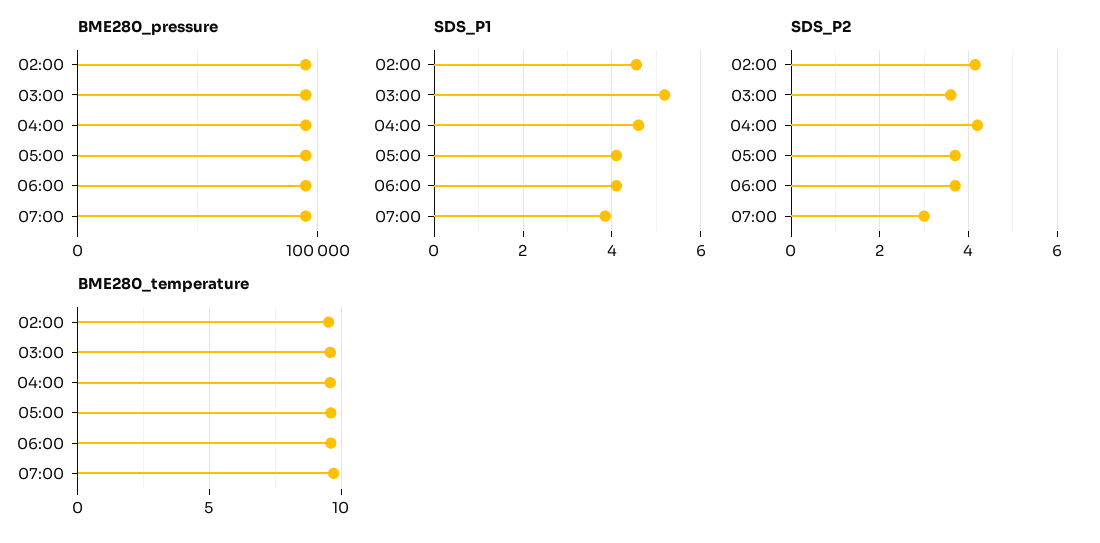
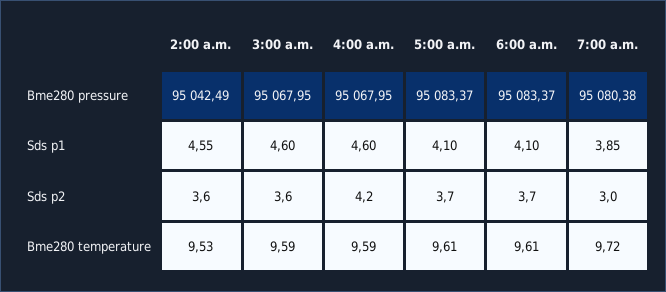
SDS_P1, 03:00: 5.2 -> 4.6
SDS_P2, 02:00: 4.2 -> 3.6

